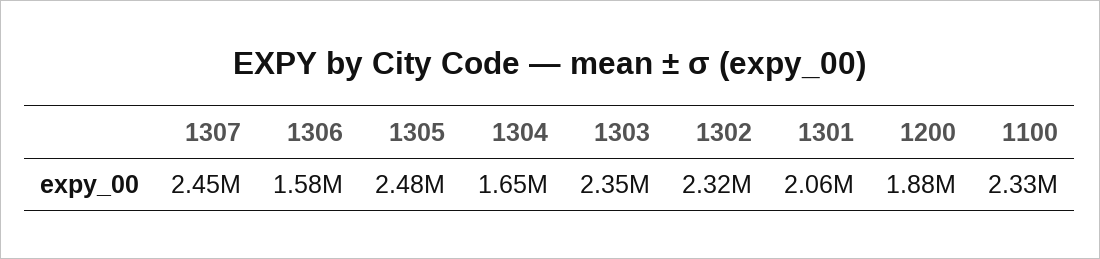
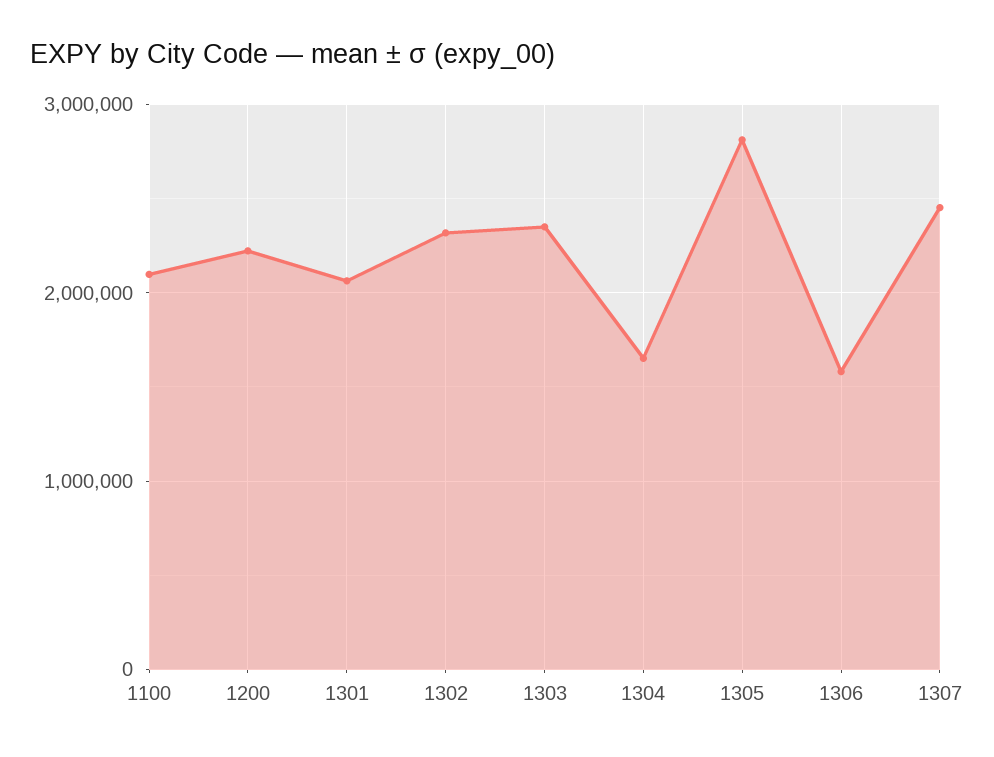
1305: 2480000 -> 2800000
1200: 1880000 -> 2200000
1100: 2330000 -> 2100000

